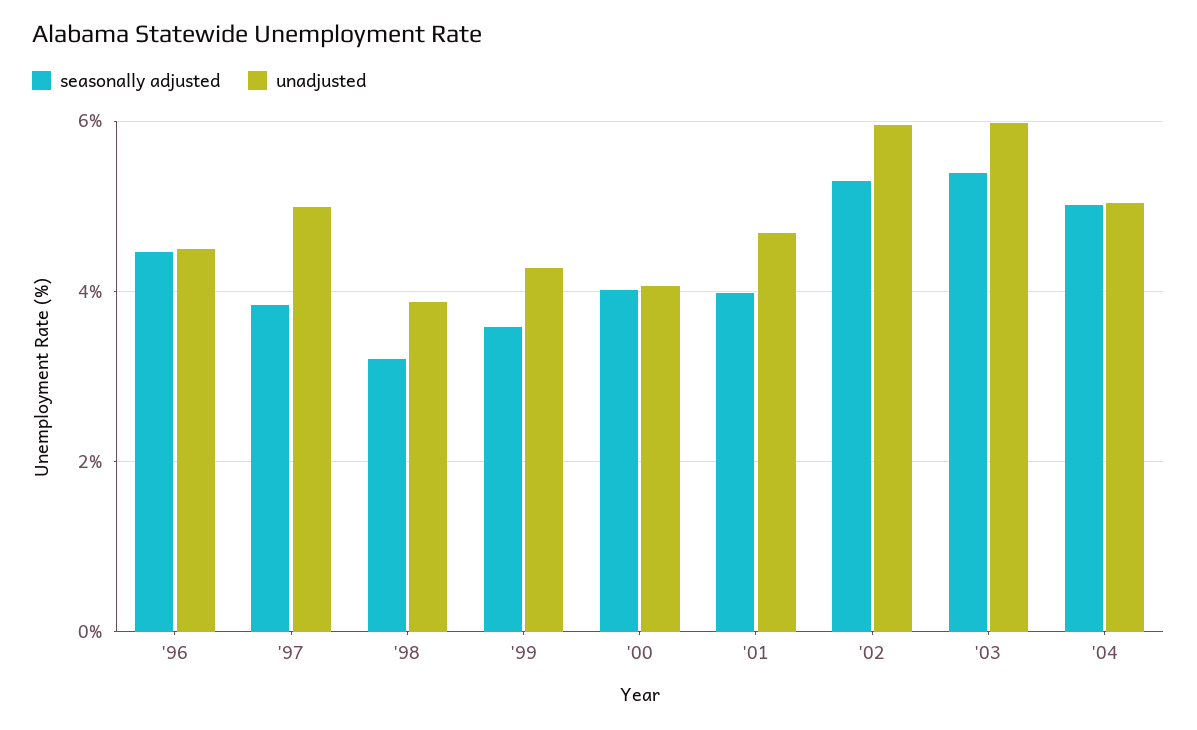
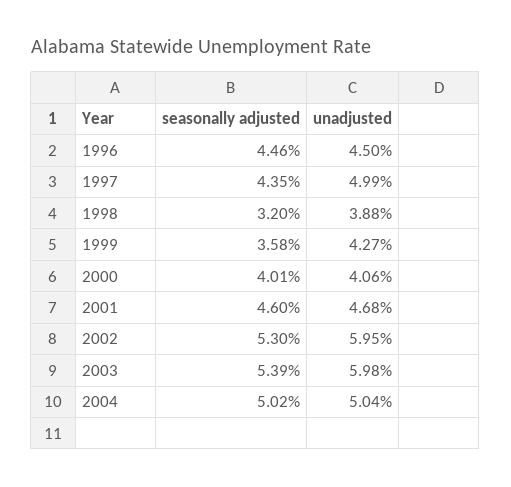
seasonally adjusted, '97: 3.8 -> 4.35
seasonally adjusted, '01: 4 -> 4.6

